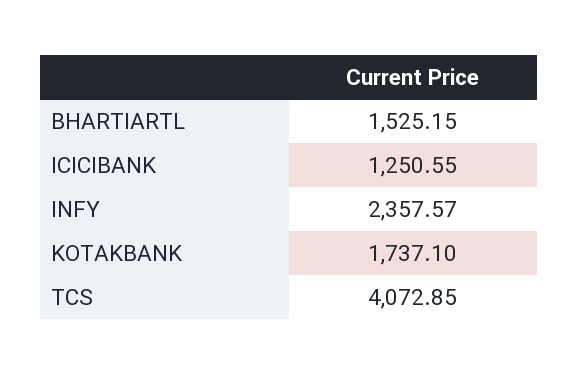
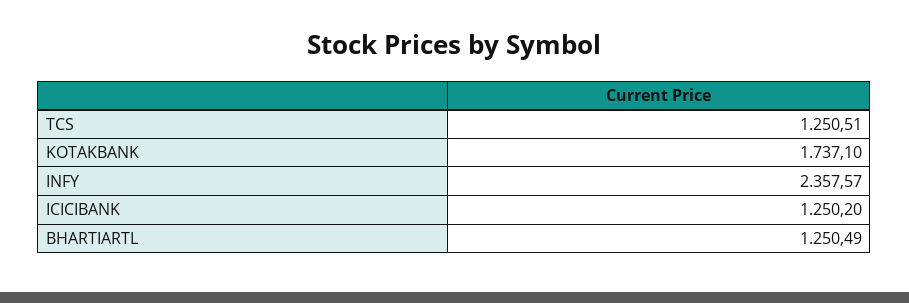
BHARTIARTL: 1525.15 -> 1250.49
ICICIBANK: 1250.55 -> 1250.2
TCS: 4072.85 -> 1250.51

